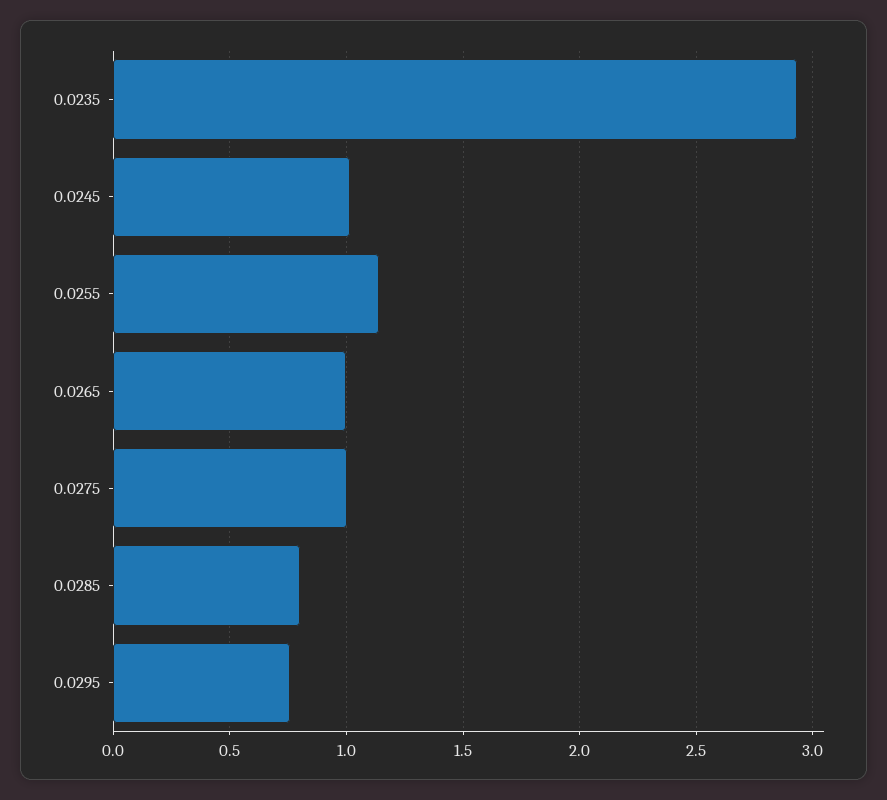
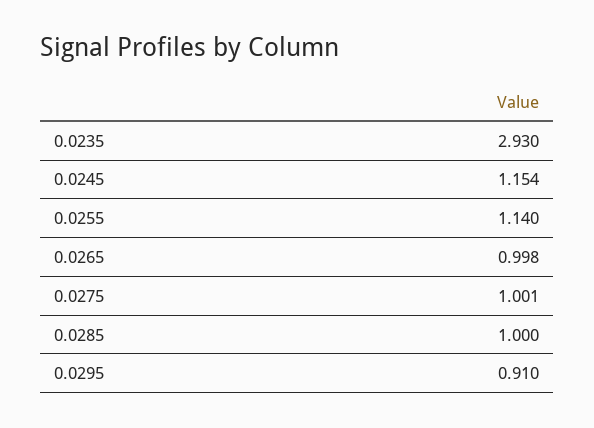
0.0245: 1 -> 1.154
0.0285: 0.8 -> 1
0.0295: 0.75 -> 0.91

